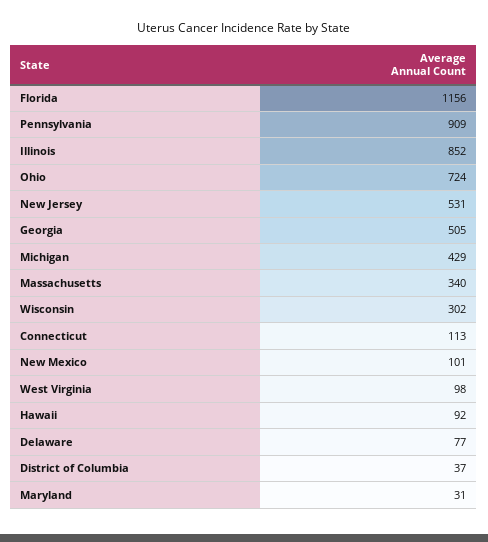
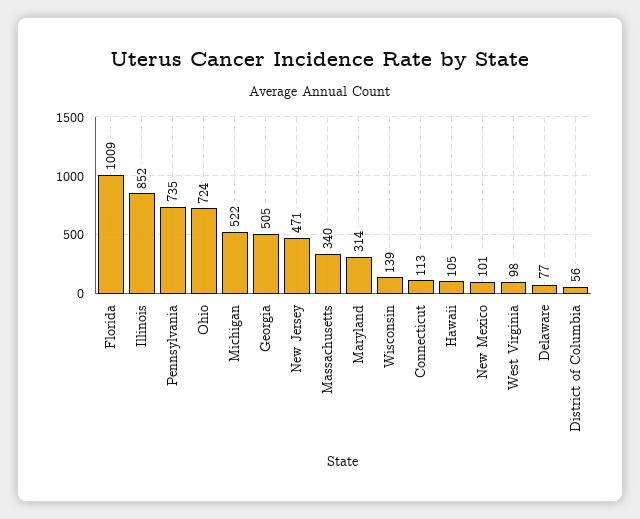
Florida: 1156 -> 1009
Pennsylvania: 909 -> 735
New Jersey: 531 -> 471
Michigan: 429 -> 522
Wisconsin: 302 -> 139
Hawaii: 92 -> 105
District of Columbia: 37 -> 56
Maryland: 31 -> 314

